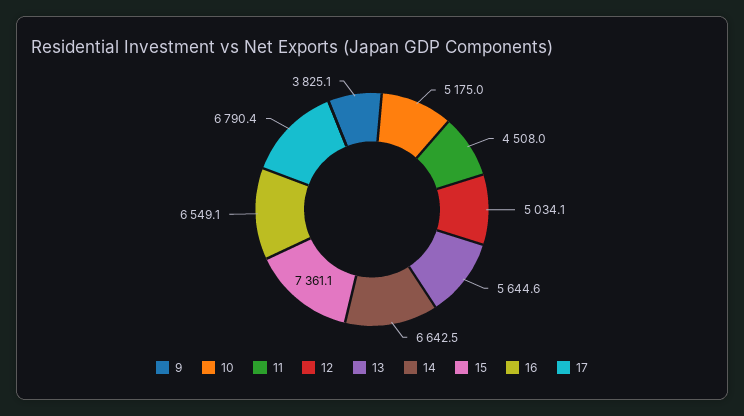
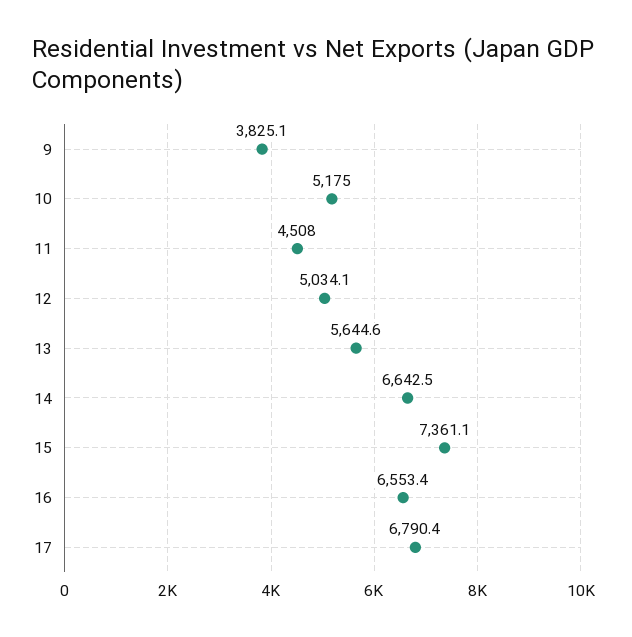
16: 6549.1 -> 6553.4

